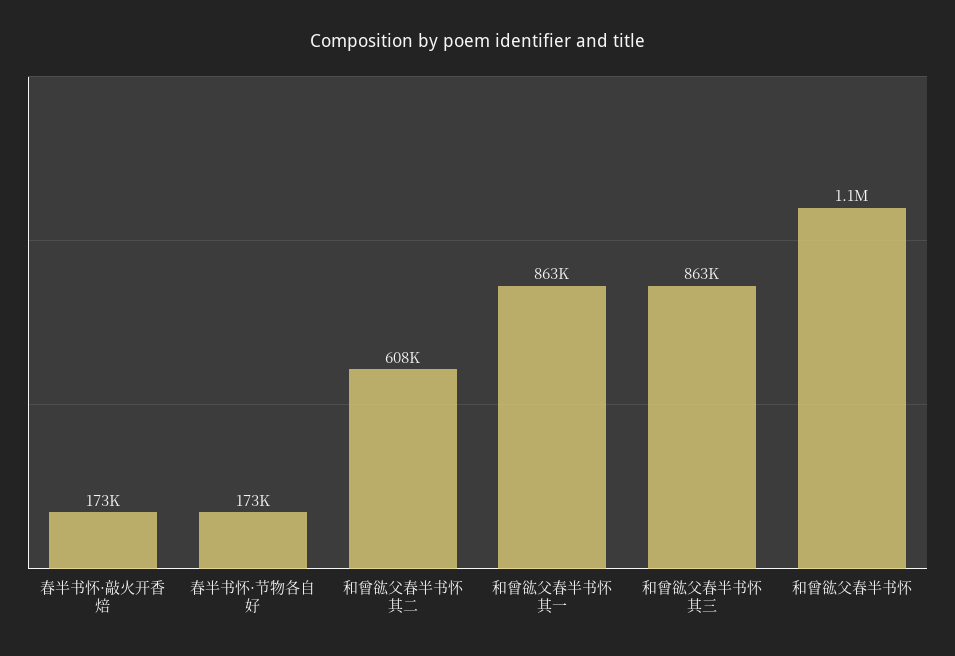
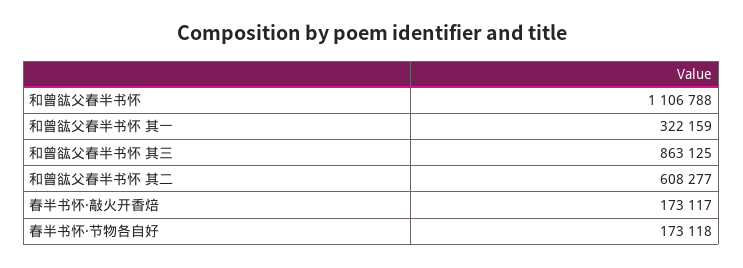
和曾谹父春半书怀 其一: 863000 -> 322159

